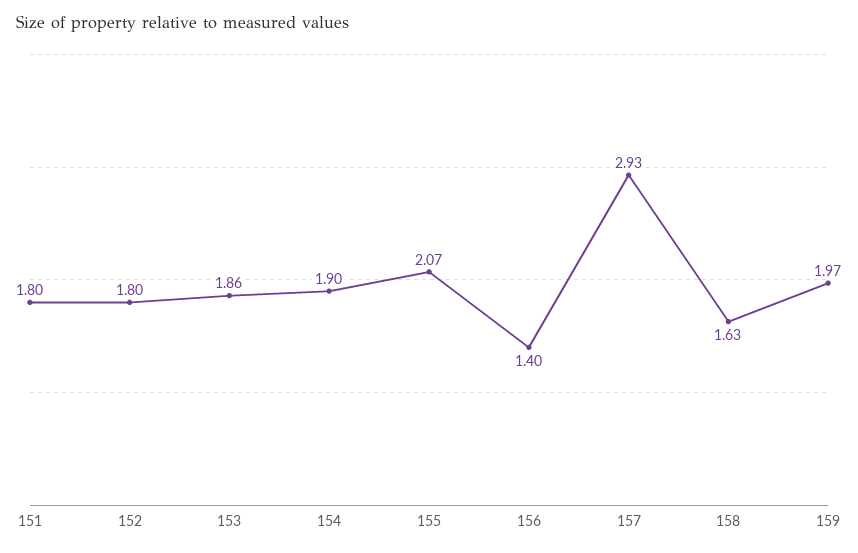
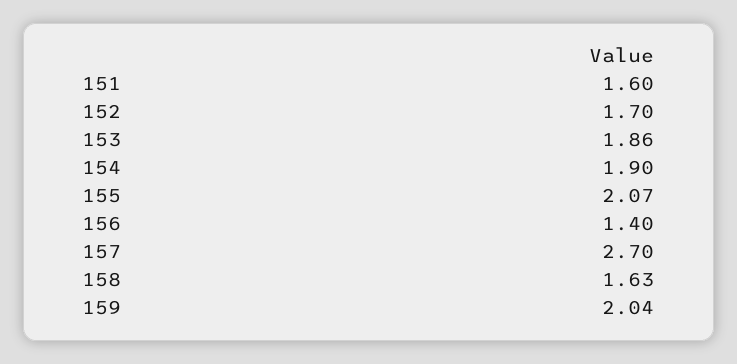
151: 1.8 -> 1.6
152: 1.8 -> 1.7
157: 2.93 -> 2.7
159: 1.97 -> 2.04

